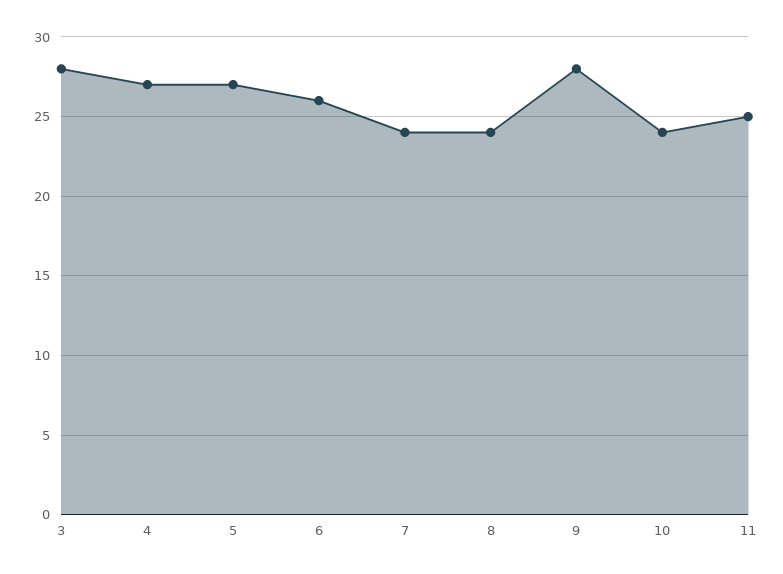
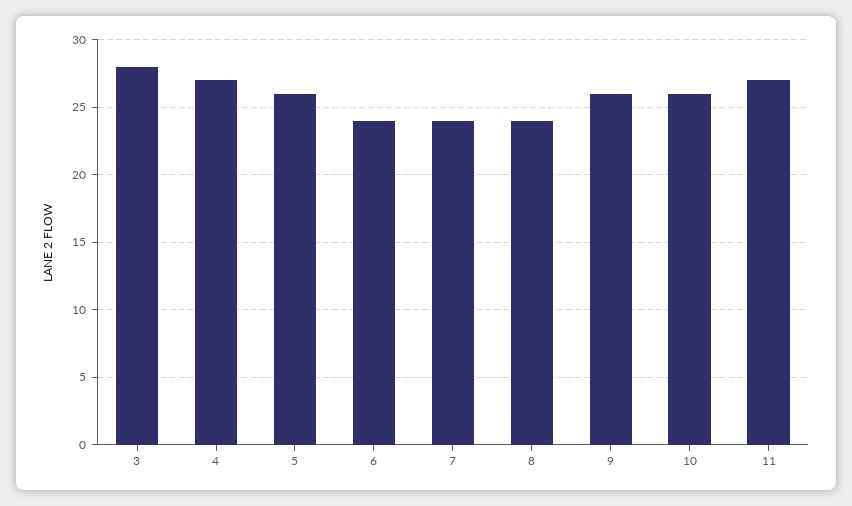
5: 27 -> 26
6: 26 -> 24
9: 28 -> 26
10: 24 -> 26
11: 25 -> 27

